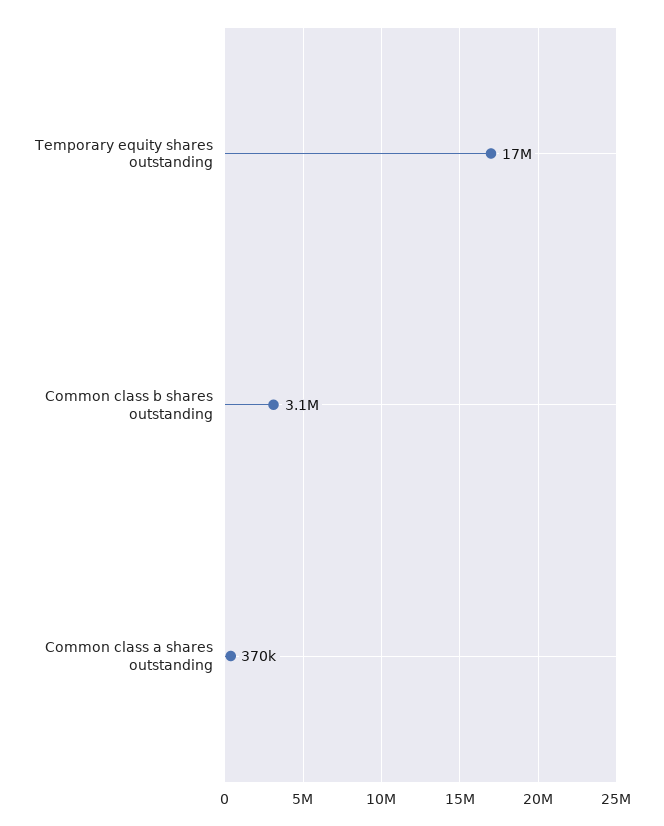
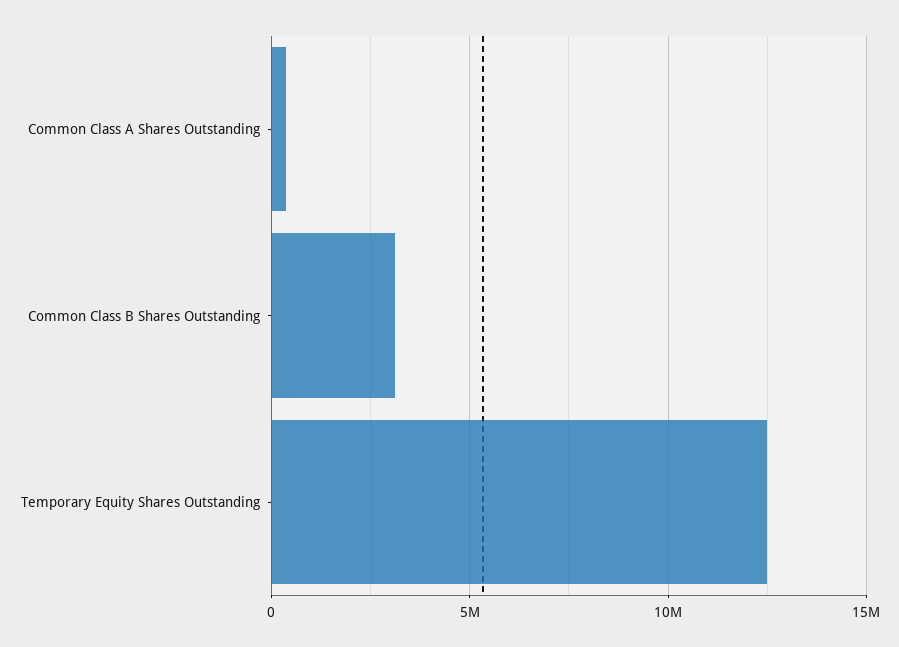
Temporary equity shares outstanding: 17000000 -> 12500000

